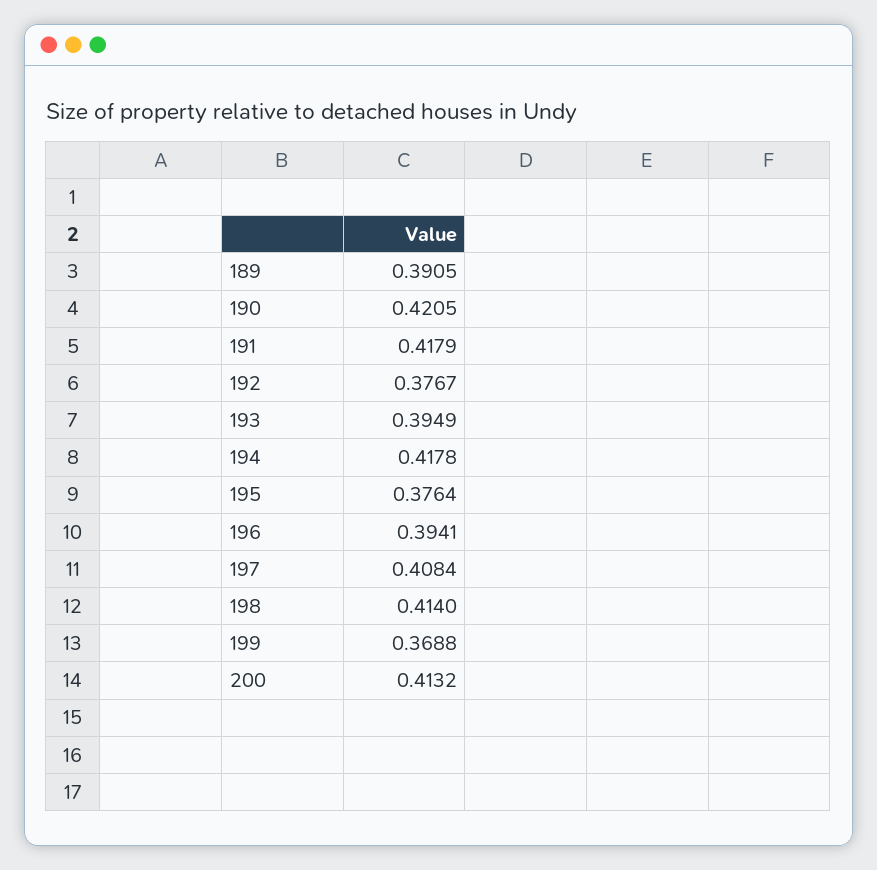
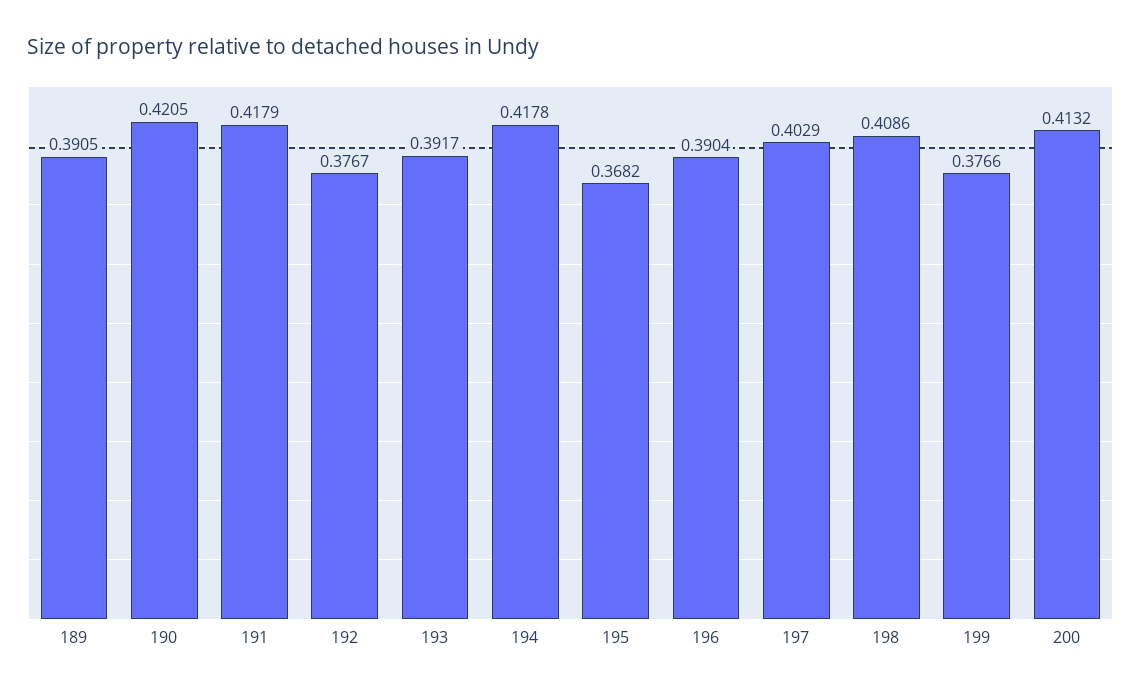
193: 0.3949 -> 0.3917
195: 0.3764 -> 0.3682
196: 0.3941 -> 0.3904
197: 0.4084 -> 0.4029
198: 0.414 -> 0.4086
199: 0.3688 -> 0.3766

